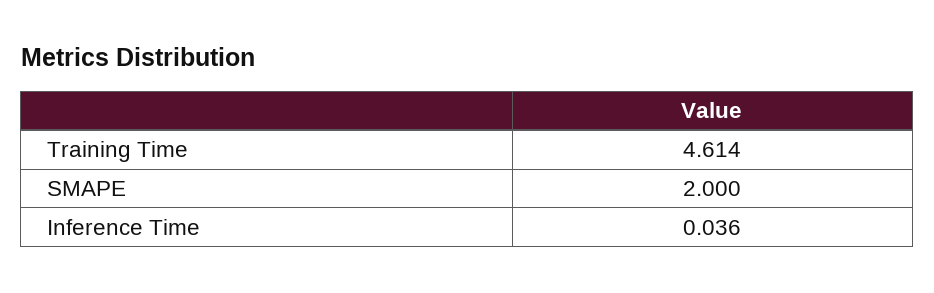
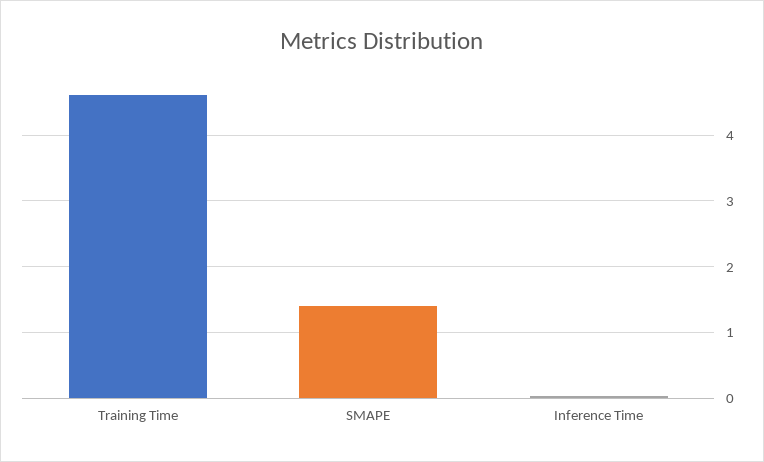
SMAPE: 2 -> 1.4

